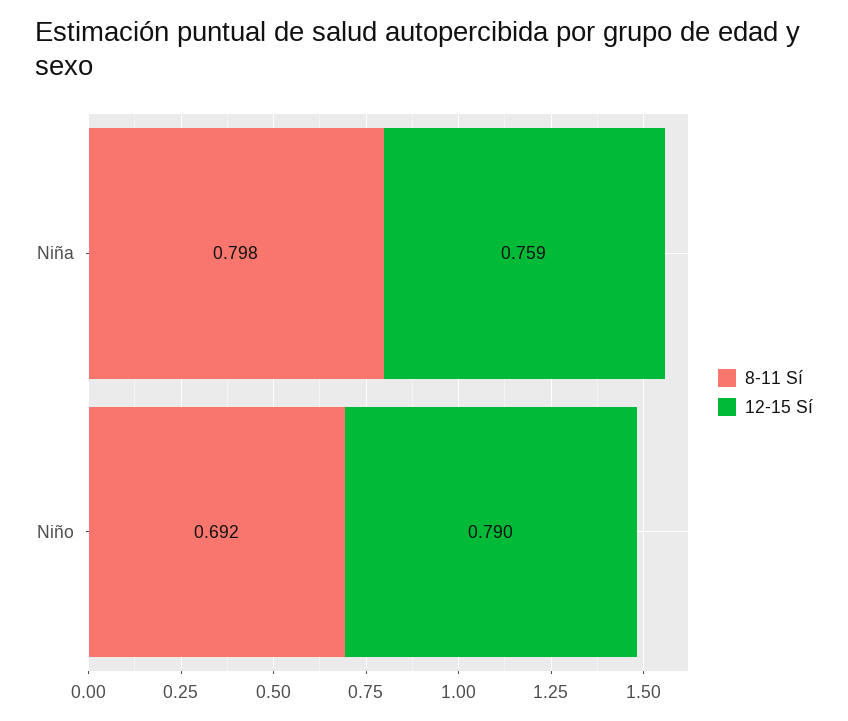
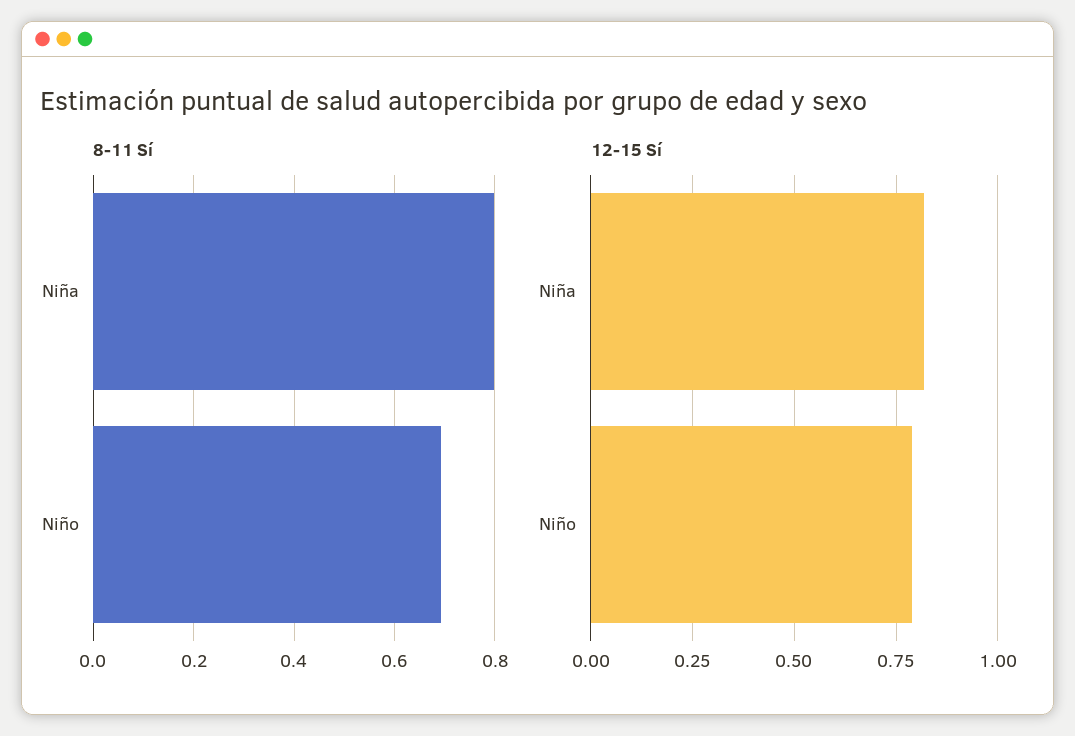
12-15 Sí, Niña: 0.759 -> 0.825

